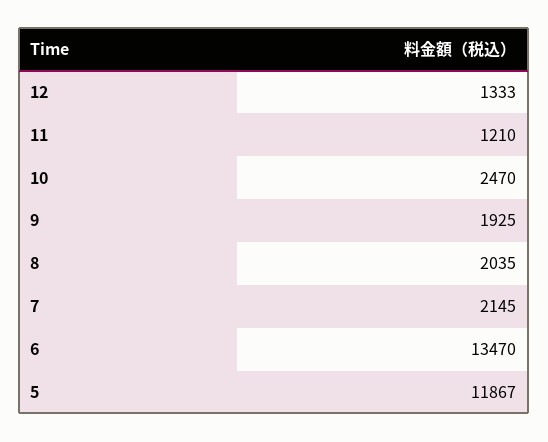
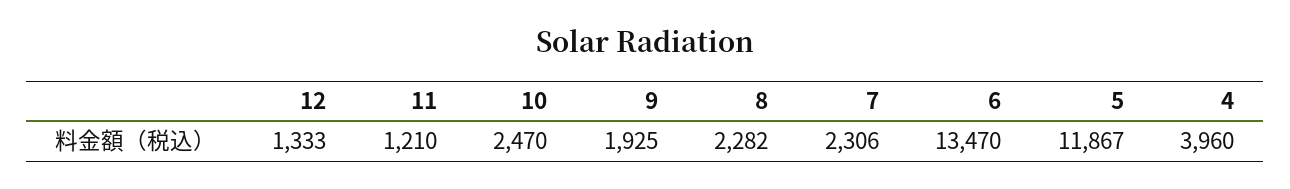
8: 2035 -> 2282
7: 2145 -> 2306
4: none -> 3960

